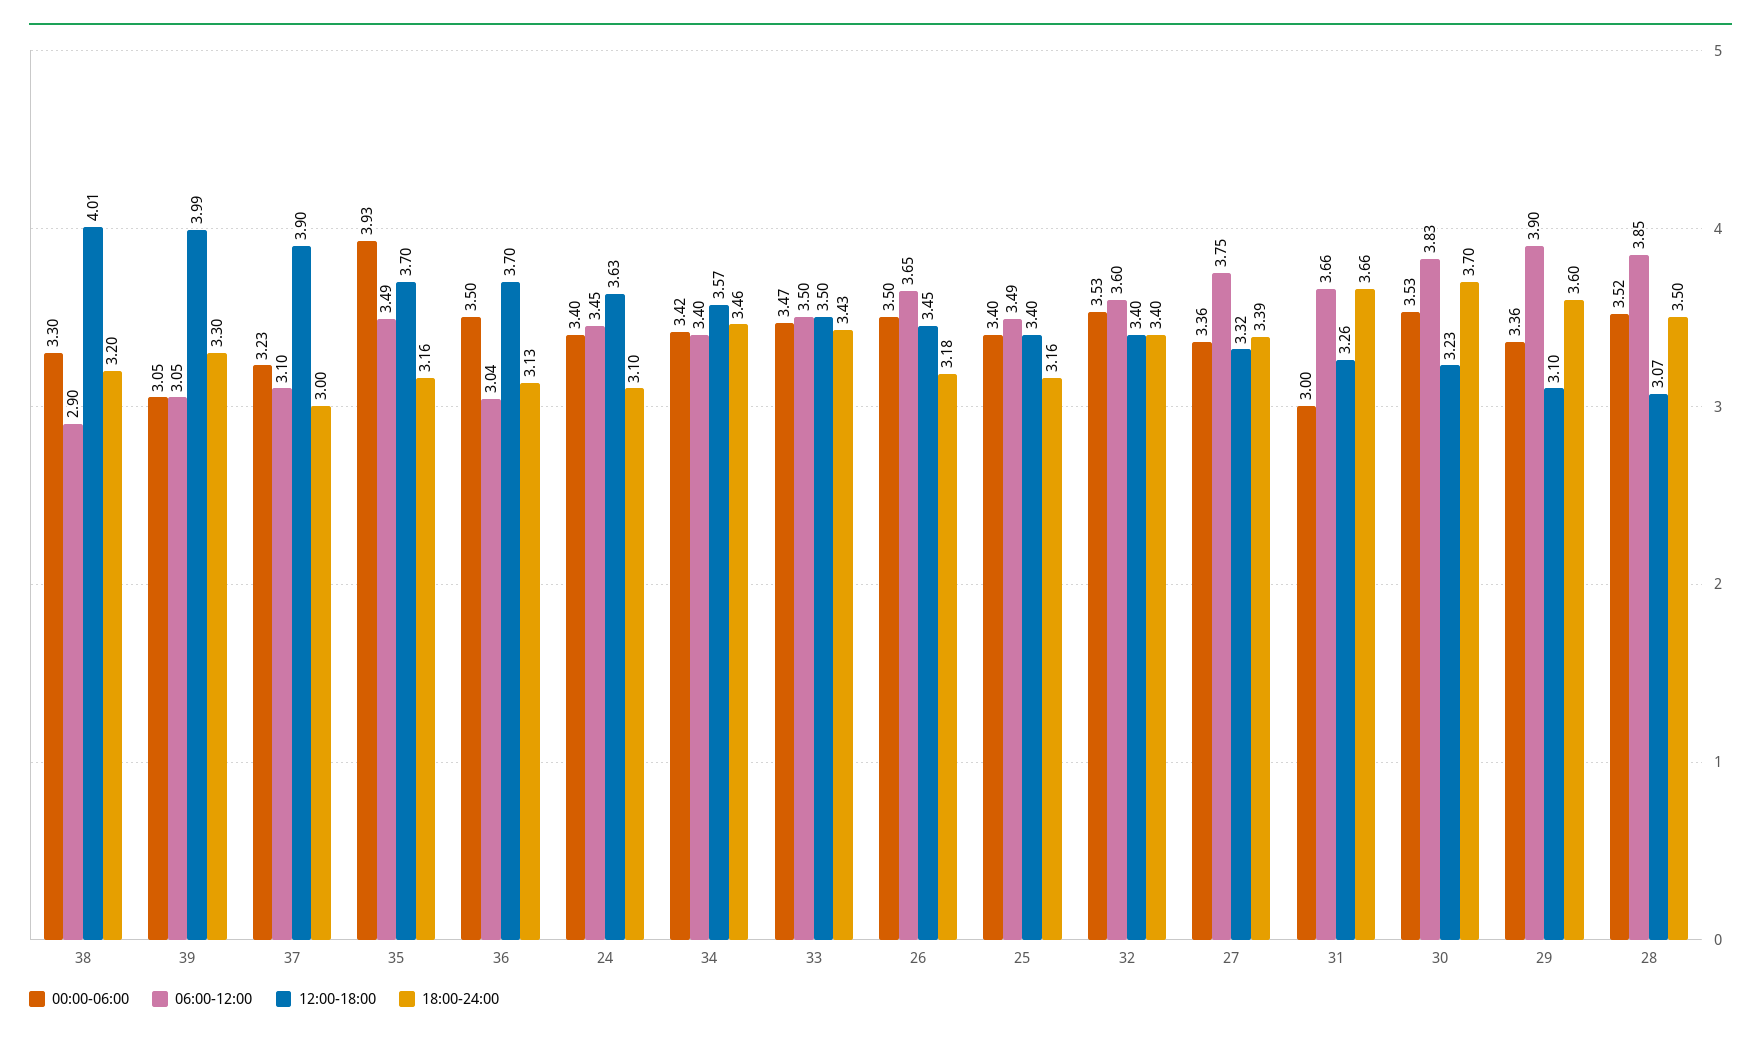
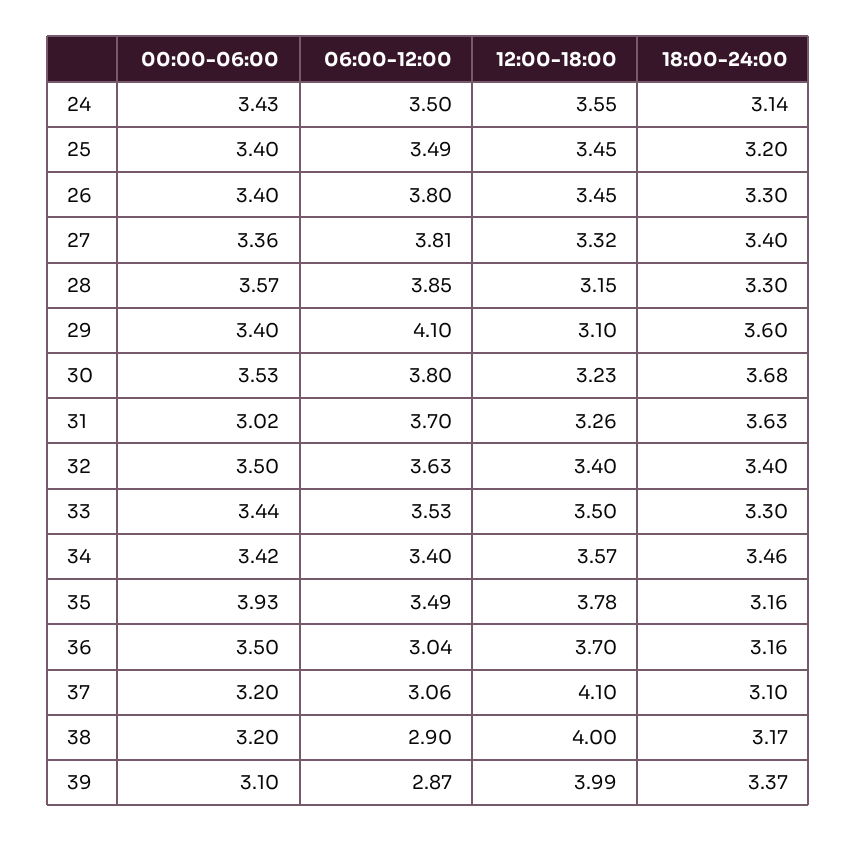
00:00-06:00, 38: 3.3 -> 3.2
12:00-18:00, 38: 4.01 -> 4
18:00-24:00, 38: 3.2 -> 3.17
00:00-06:00, 39: 3.05 -> 3.1
06:00-12:00, 39: 3.05 -> 2.87
18:00-24:00, 39: 3.3 -> 3.37
00:00-06:00, 37: 3.23 -> 3.2
06:00-12:00, 37: 3.1 -> 3.06
12:00-18:00, 37: 3.9 -> 4.1
18:00-24:00, 37: 3 -> 3.1
12:00-18:00, 35: 3.7 -> 3.78
18:00-24:00, 36: 3.13 -> 3.16
00:00-06:00, 24: 3.4 -> 3.43
06:00-12:00, 24: 3.45 -> 3.5
12:00-18:00, 24: 3.63 -> 3.55
18:00-24:00, 24: 3.1 -> 3.14
00:00-06:00, 33: 3.47 -> 3.44
06:00-12:00, 33: 3.5 -> 3.53
18:00-24:00, 33: 3.43 -> 3.3
00:00-06:00, 26: 3.5 -> 3.4
06:00-12:00, 26: 3.65 -> 3.8
18:00-24:00, 26: 3.18 -> 3.3
12:00-18:00, 25: 3.4 -> 3.45
18:00-24:00, 25: 3.16 -> 3.2
00:00-06:00, 32: 3.53 -> 3.5
06:00-12:00, 32: 3.6 -> 3.63
06:00-12:00, 27: 3.75 -> 3.81
18:00-24:00, 27: 3.39 -> 3.4
00:00-06:00, 31: 3 -> 3.02
06:00-12:00, 31: 3.66 -> 3.7
18:00-24:00, 31: 3.66 -> 3.63
06:00-12:00, 30: 3.83 -> 3.8
18:00-24:00, 30: 3.7 -> 3.68
00:00-06:00, 29: 3.36 -> 3.4
06:00-12:00, 29: 3.9 -> 4.1
00:00-06:00, 28: 3.52 -> 3.57
12:00-18:00, 28: 3.07 -> 3.15
18:00-24:00, 28: 3.5 -> 3.3

